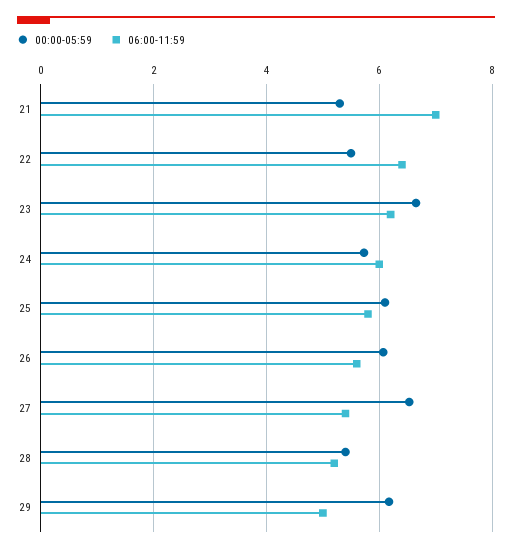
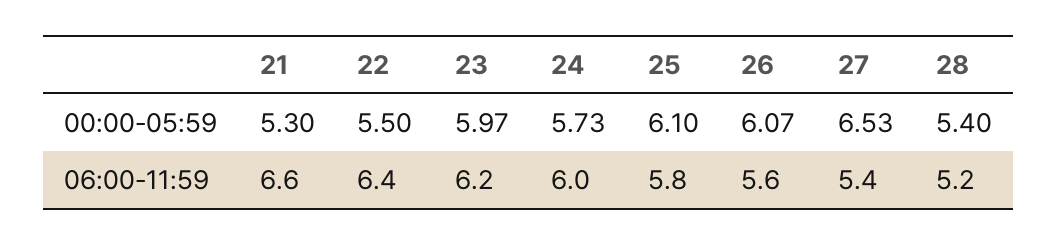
06:00-11:59, 21: 7 -> 6.6
00:00-05:59, 23: 6.6 -> 5.97
00:00-05:59, 29: 6.2 -> none
06:00-11:59, 29: 5 -> none

